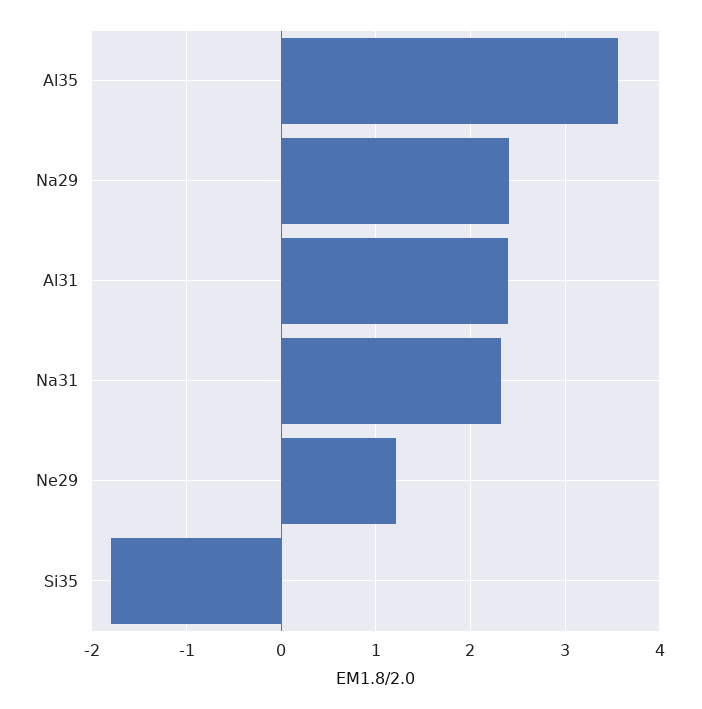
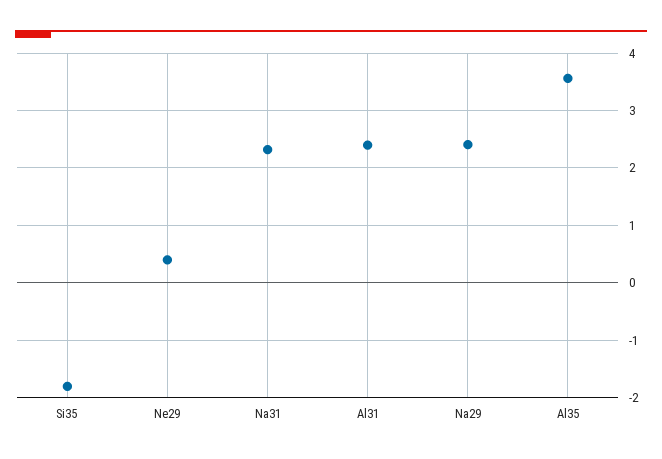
Ne29: 1.2 -> 0.4

